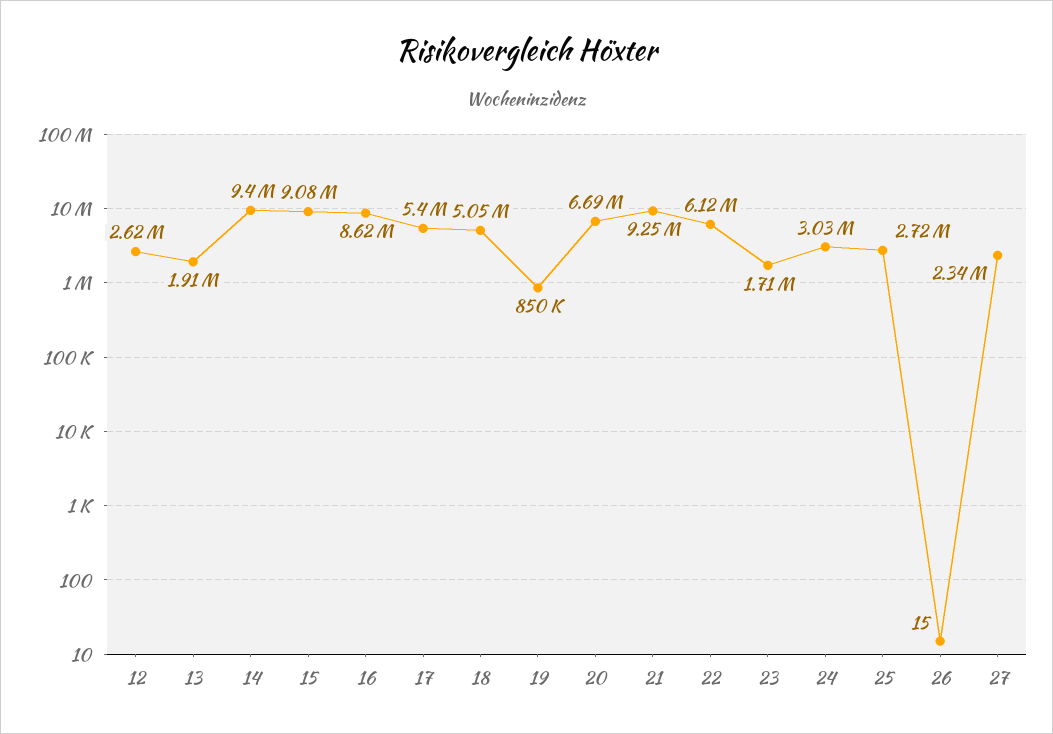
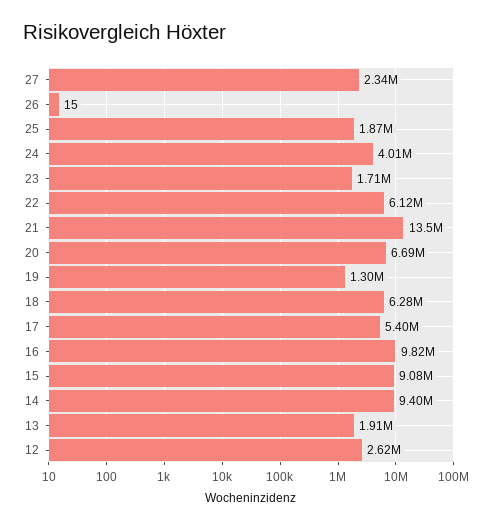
16: 8620000 -> 9820000
18: 5050000 -> 6280000
19: 850000 -> 1300000
21: 9250000 -> 13500000
24: 3030000 -> 4010000
25: 2720000 -> 1870000

